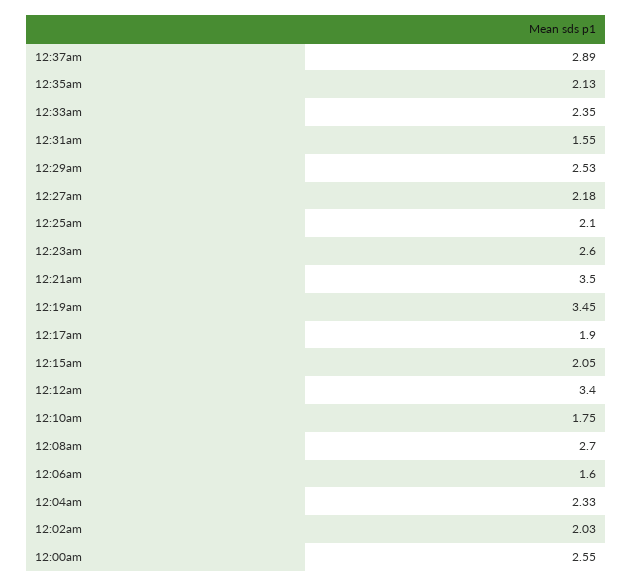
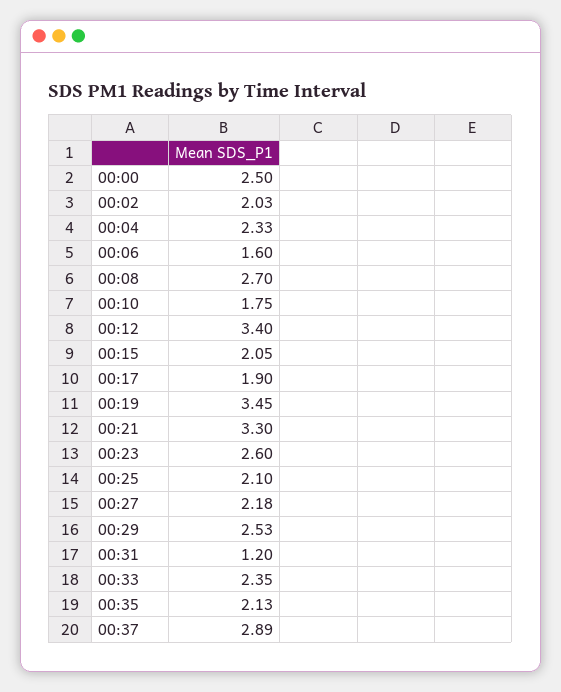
12:31am: 1.55 -> 1.2
12:21am: 3.5 -> 3.3
12:00am: 2.55 -> 2.5

